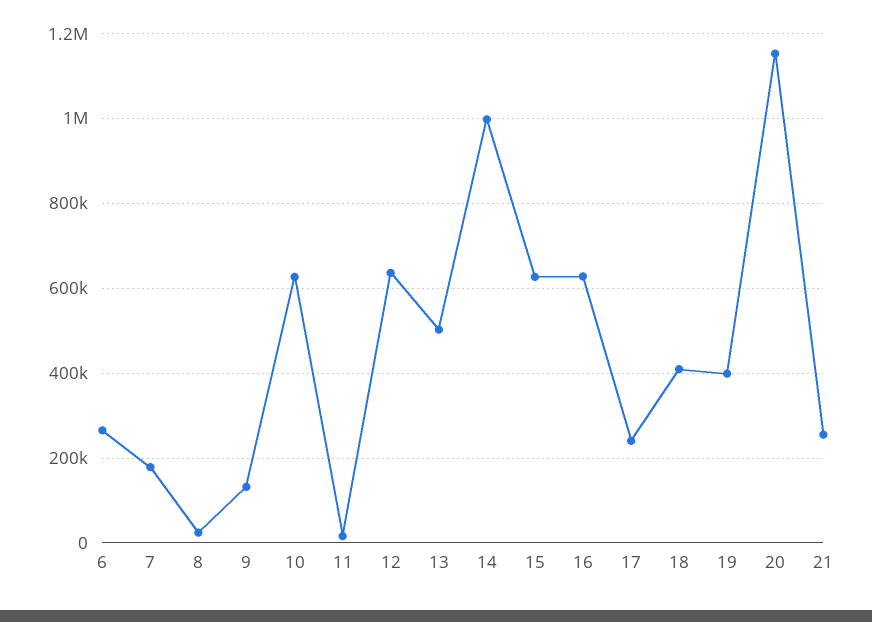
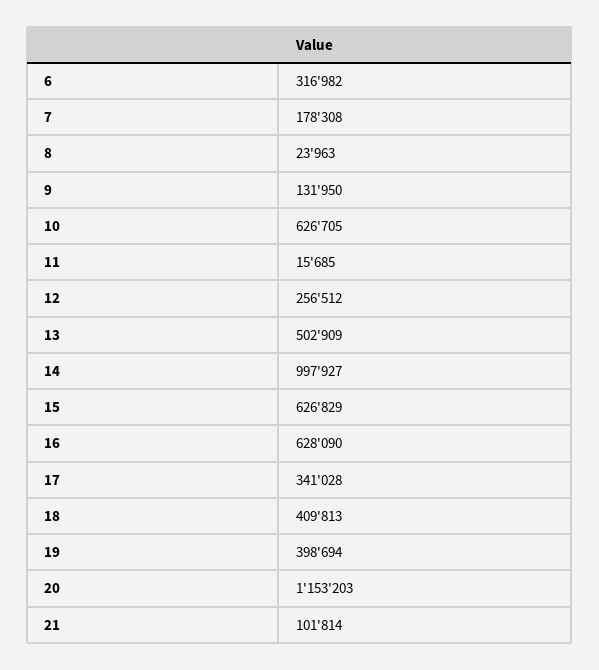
6: 260000 -> 316982
12: 640000 -> 256512
17: 240000 -> 341028
21: 260000 -> 101814

